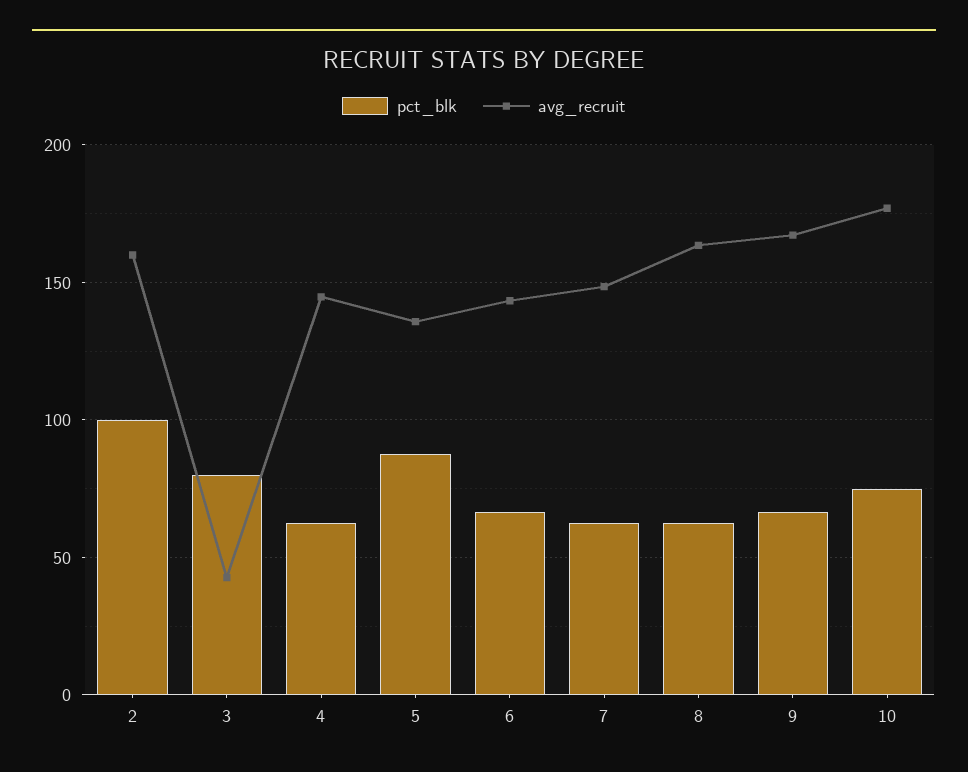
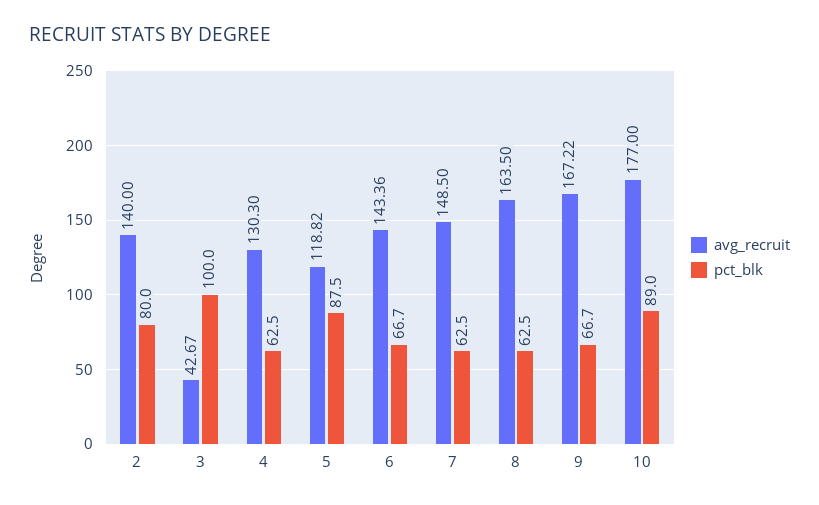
pct_blk, 2: 100 -> 80
avg_recruit, 2: 160 -> 140
pct_blk, 3: 80 -> 100
avg_recruit, 4: 145 -> 130.3
avg_recruit, 5: 135 -> 118.82
pct_blk, 10: 75 -> 89

